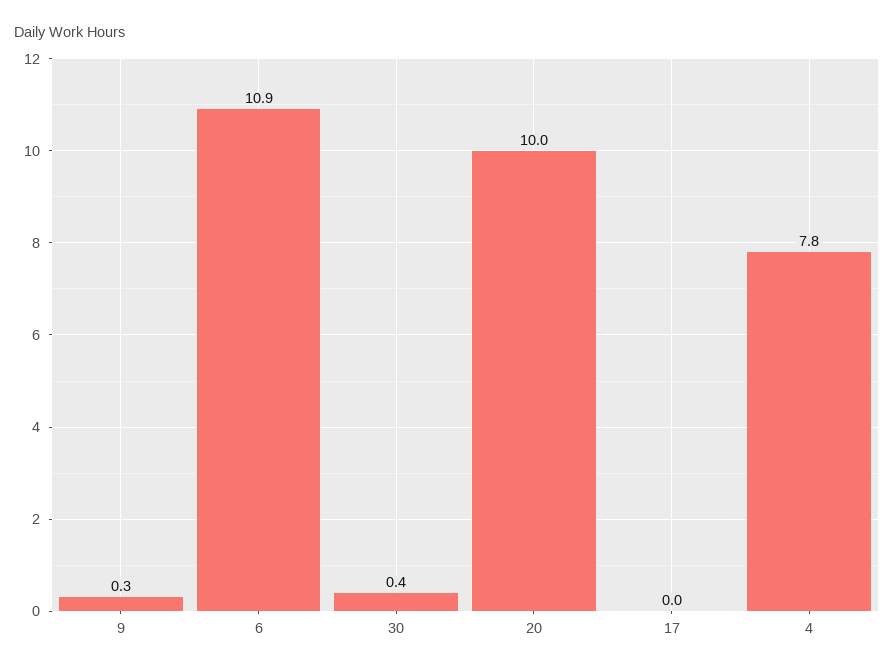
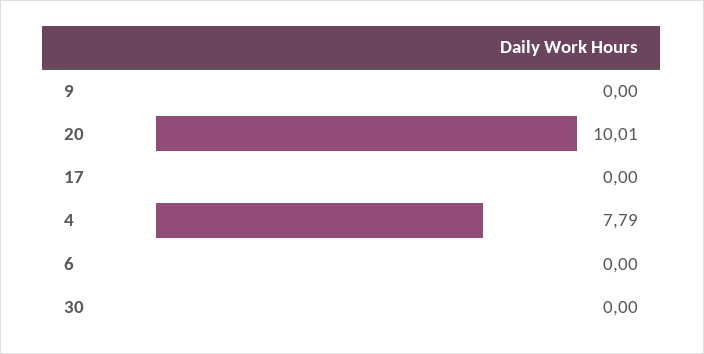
9: 0.3 -> 0
6: 10.9 -> 0
30: 0.4 -> 0

